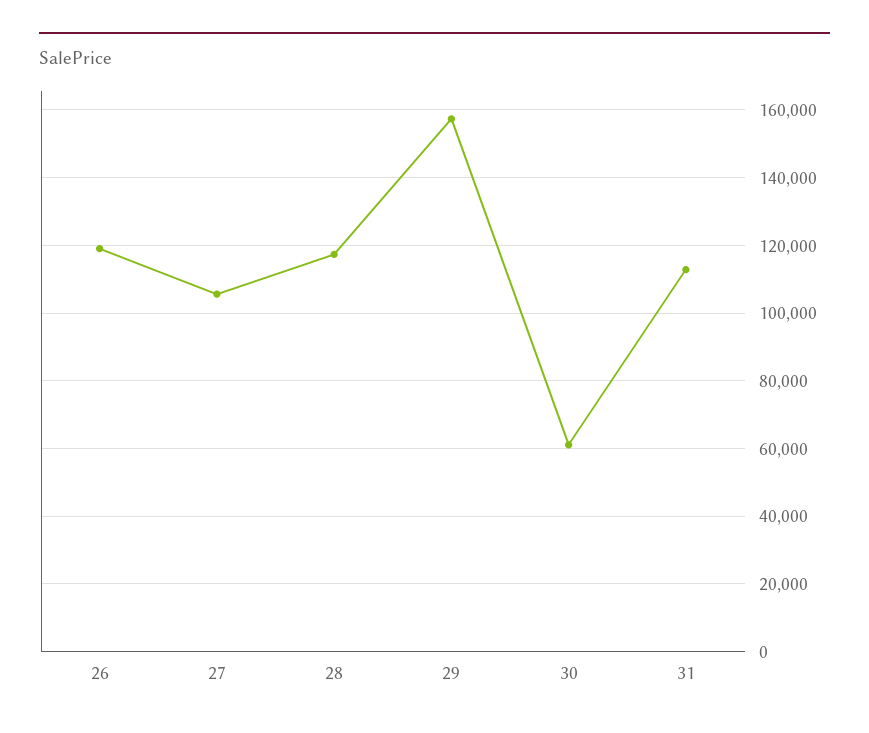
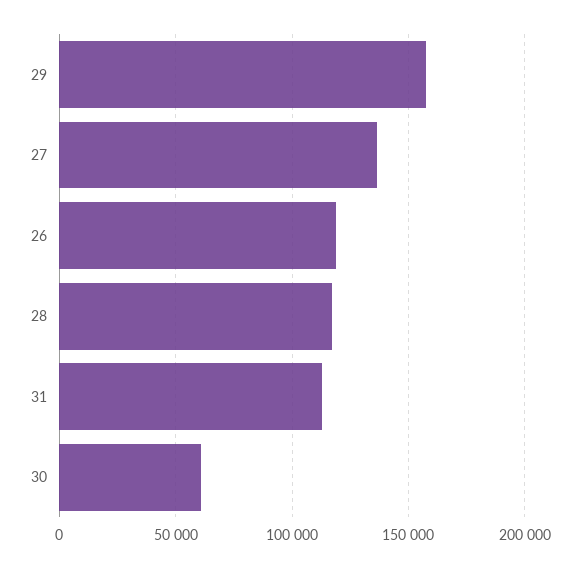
27: 106000 -> 135000

